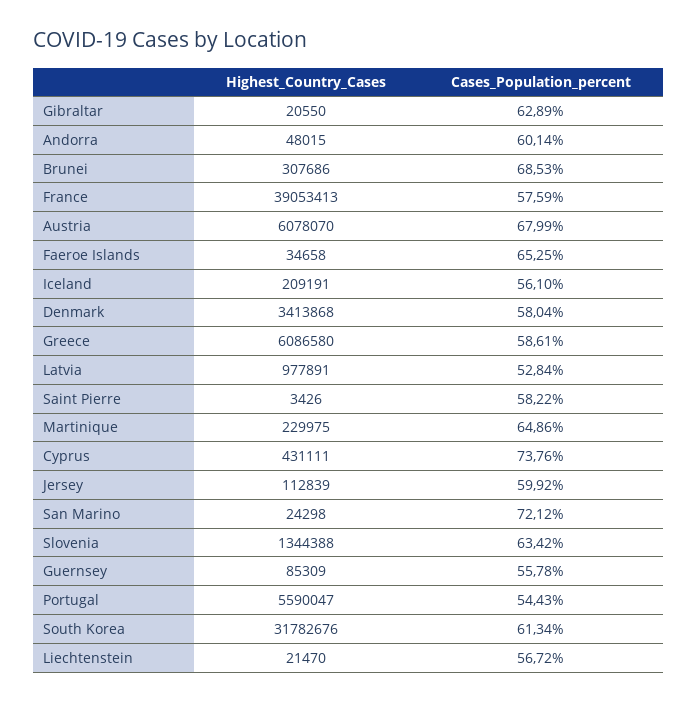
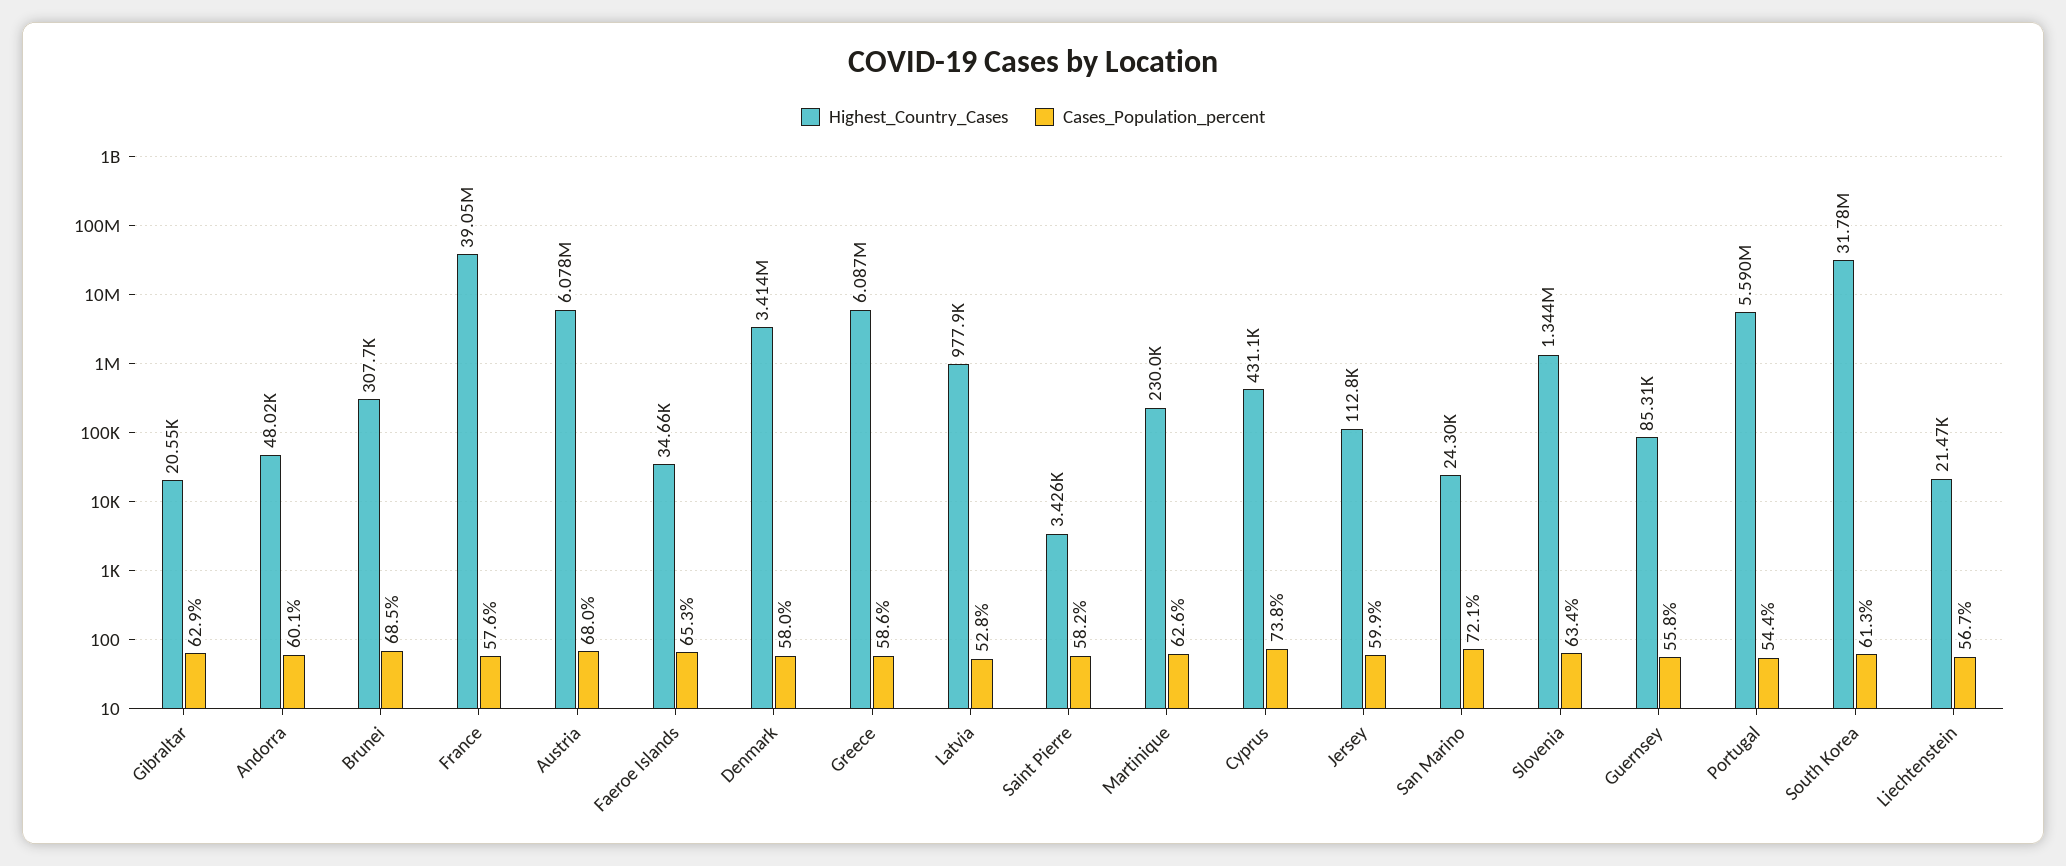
Highest_Country_Cases, Iceland: 209191 -> none
Cases_Population_percent, Iceland: 56.1 -> none
Cases_Population_percent, Martinique: 64.86 -> 62.6

